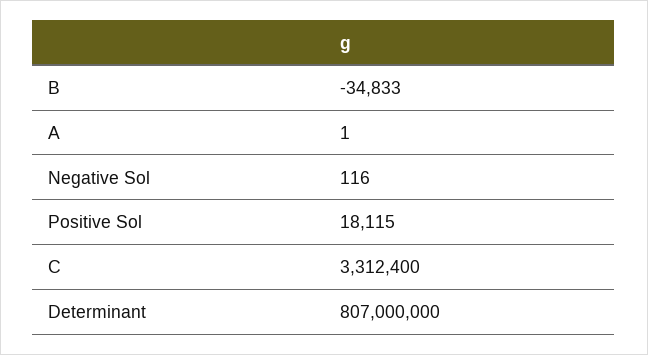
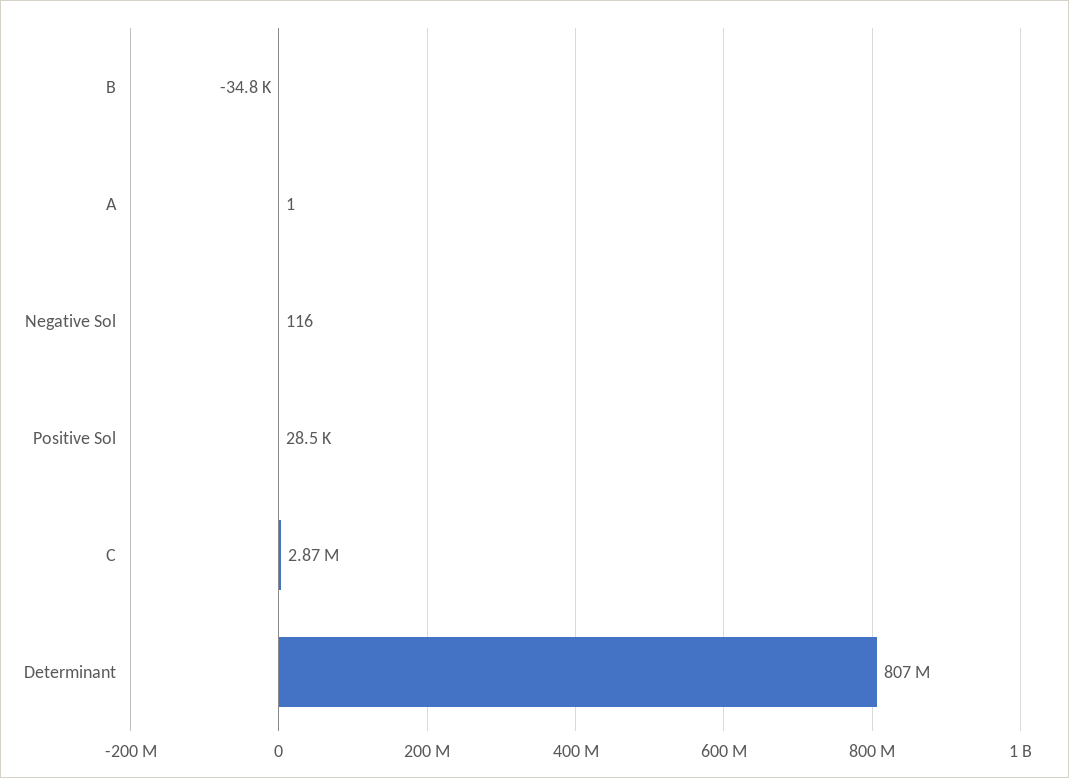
Positive Sol: 18115 -> 28500
C: 3312400 -> 2870000

